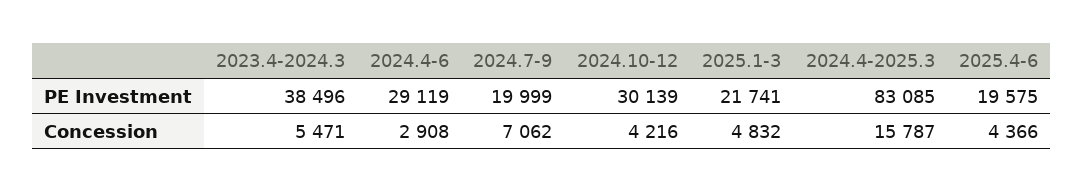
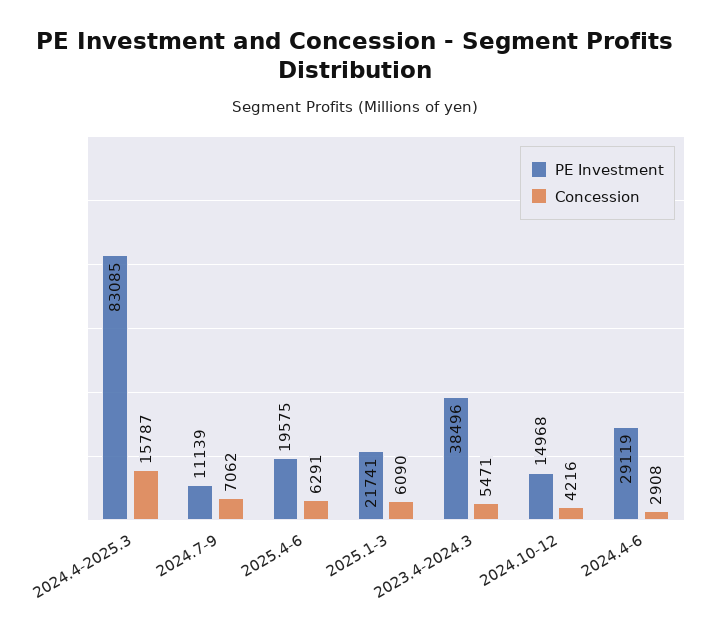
PE Investment, 2024.7-9: 19999 -> 11139
PE Investment, 2024.10-12: 30139 -> 14968
Concession, 2025.1-3: 4832 -> 6090
Concession, 2025.4-6: 4366 -> 6291

